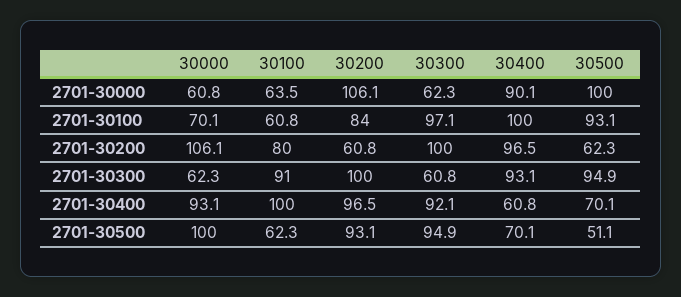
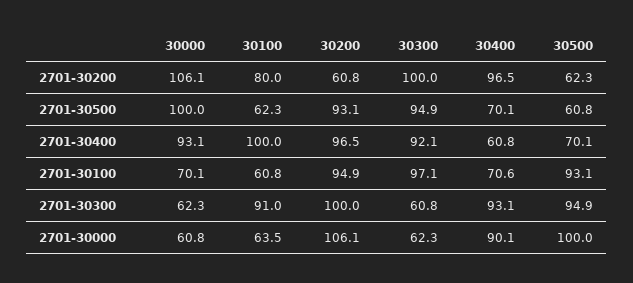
30200, 2701-30100: 84 -> 94.9
30400, 2701-30100: 100 -> 70.6
30500, 2701-30500: 51.1 -> 60.8

